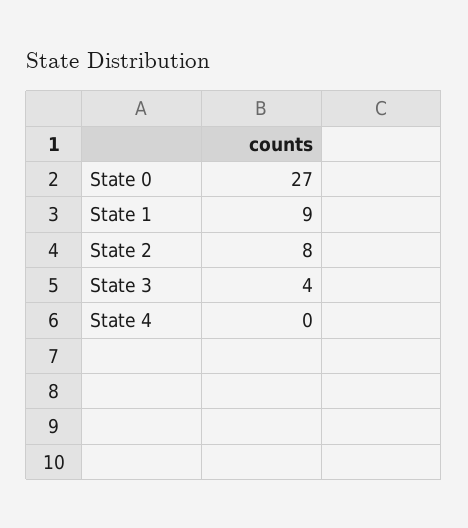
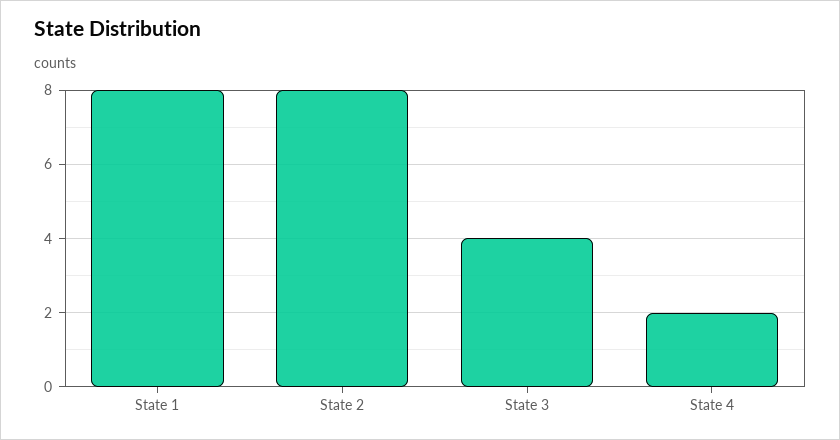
State 0: 27 -> none
State 1: 9 -> 8
State 4: 0 -> 2

